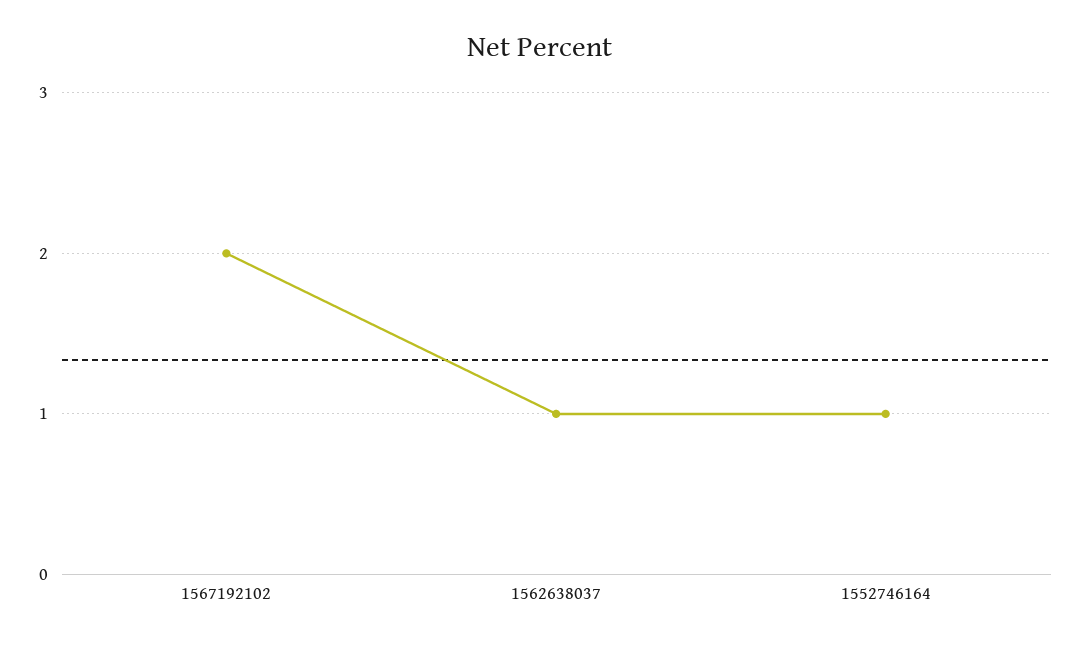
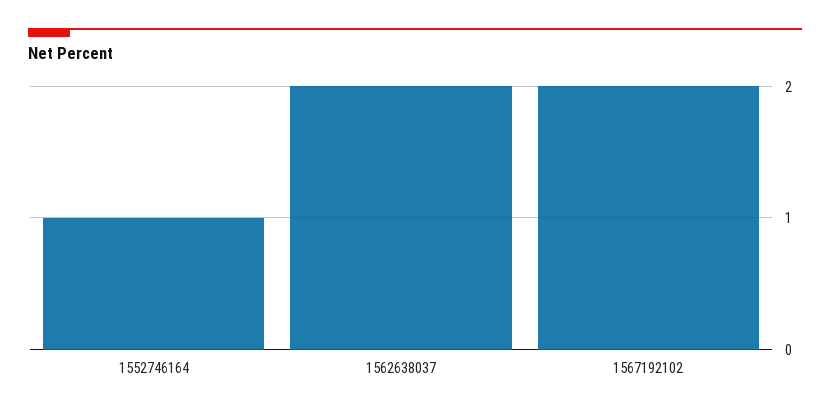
1562638037: 1 -> 2

